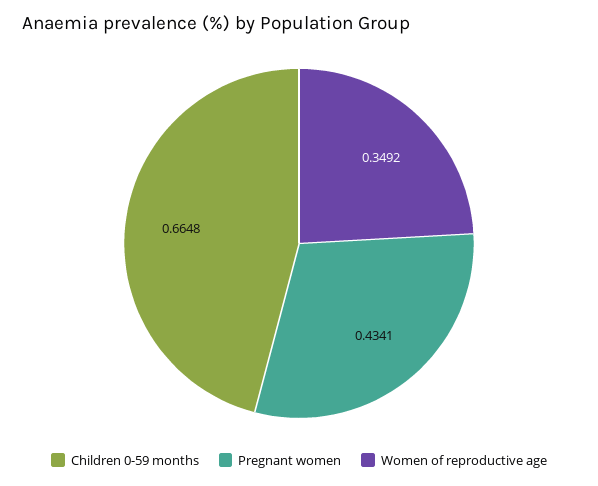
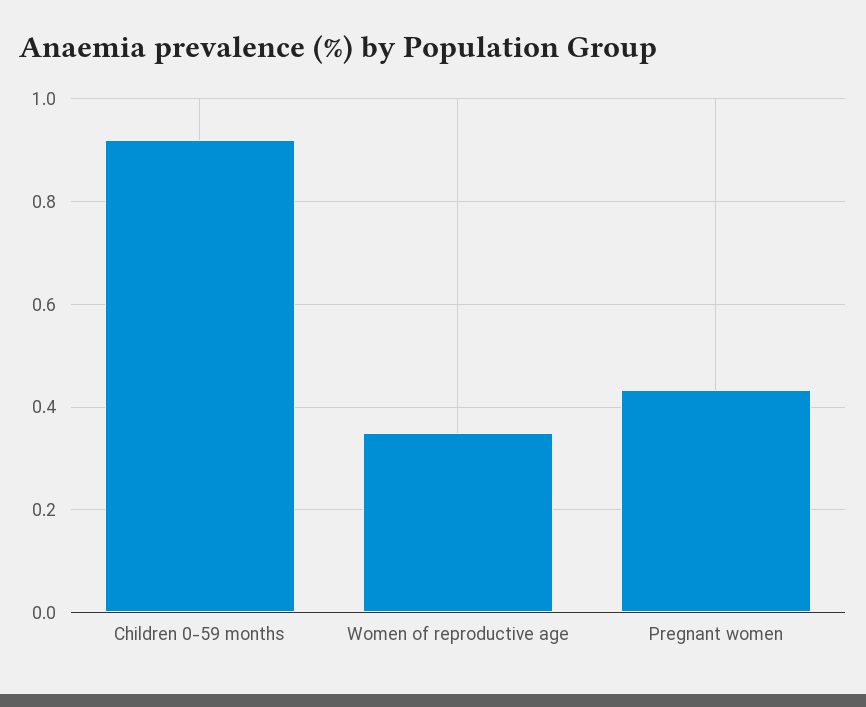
Children 0-59 months: 0.6648 -> 0.92

